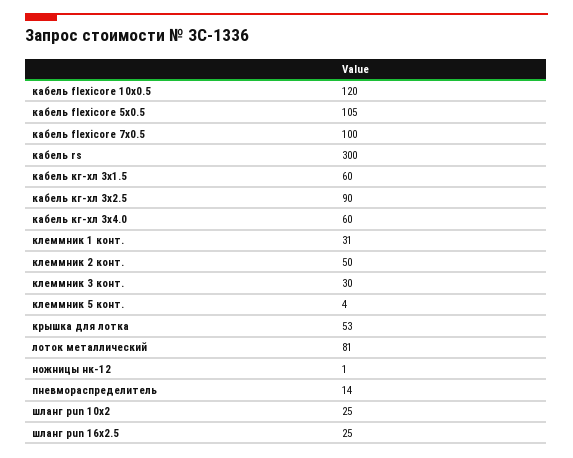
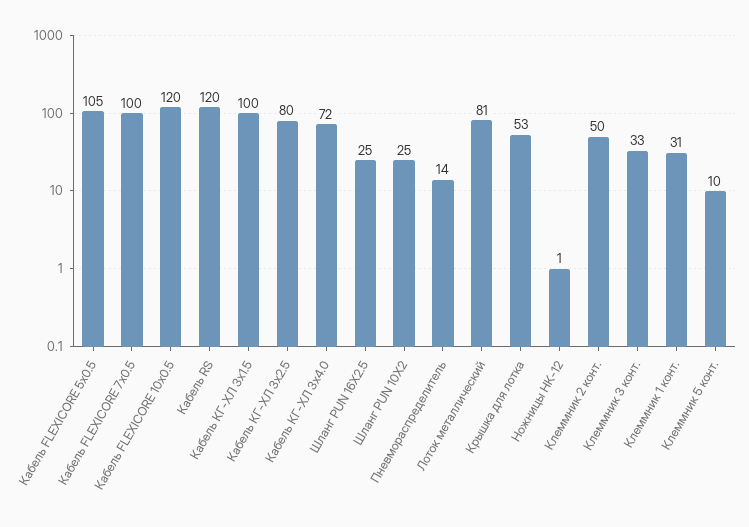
кабель rs: 300 -> 120
кабель кг-хл 3х1.5: 60 -> 100
кабель кг-хл 3х2.5: 90 -> 80
кабель кг-хл 3х4.0: 60 -> 72
клеммник 3 конт.: 30 -> 33
клеммник 5 конт.: 4 -> 10

